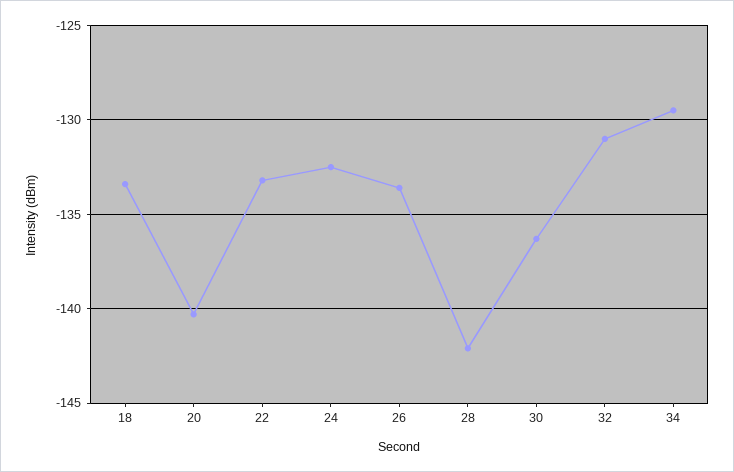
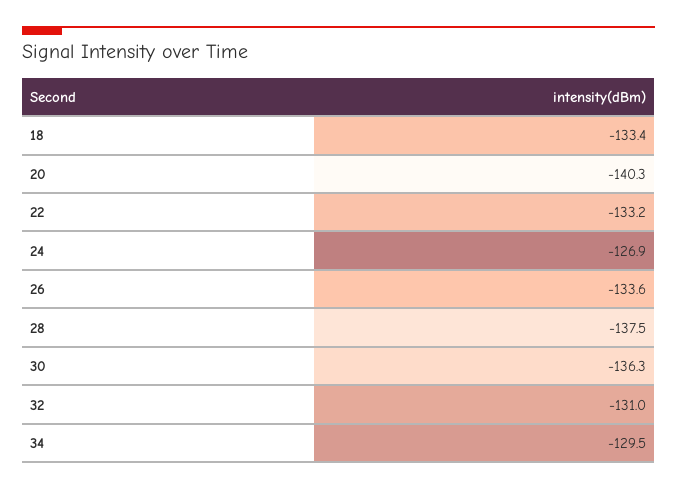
24: -132.5 -> -126.9
28: -142 -> -137.5

